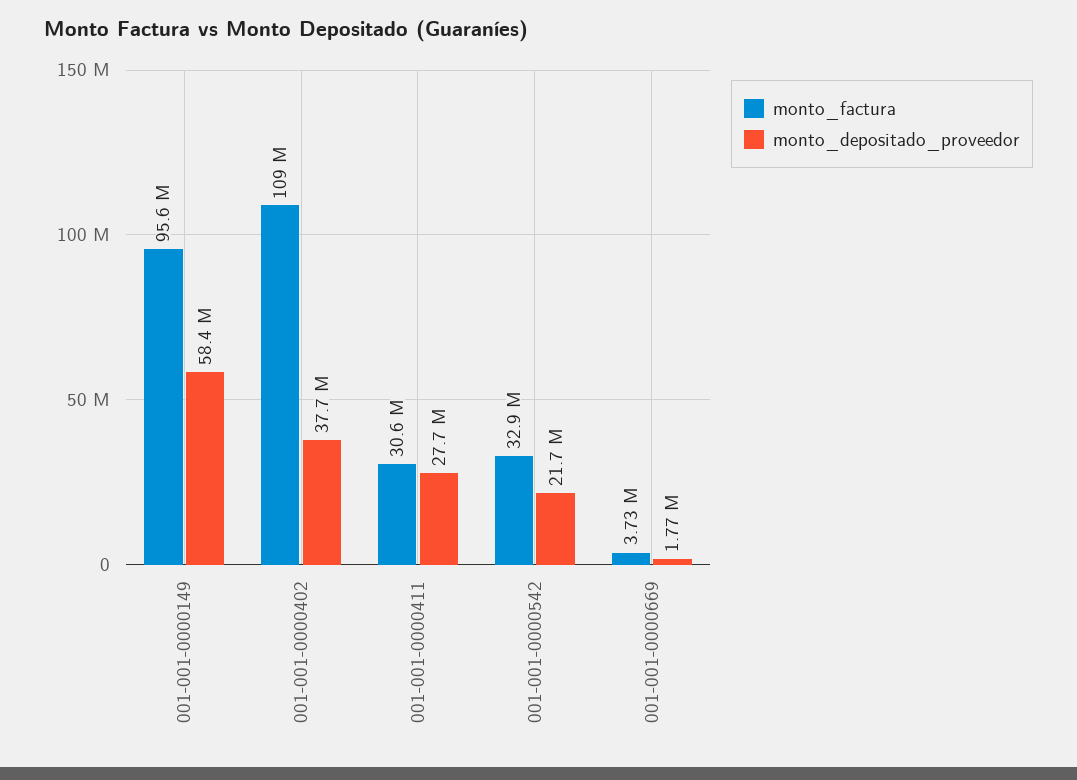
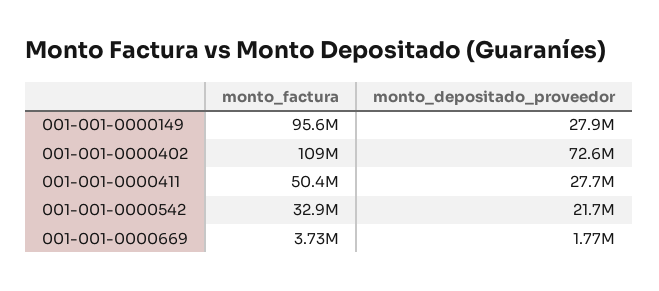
monto_depositado_proveedor, 001-001-0000149: 58400000 -> 27900000
monto_depositado_proveedor, 001-001-0000402: 37700000 -> 72600000
monto_factura, 001-001-0000411: 30600000 -> 50400000

